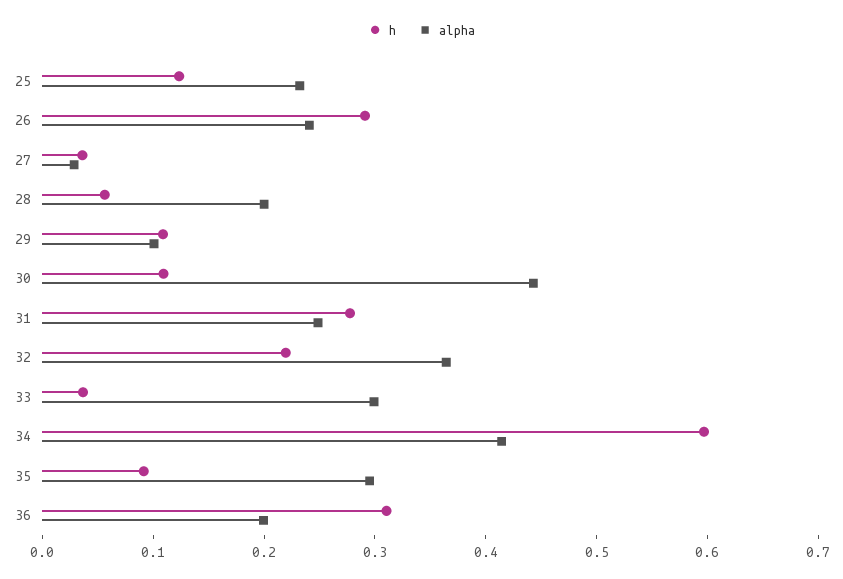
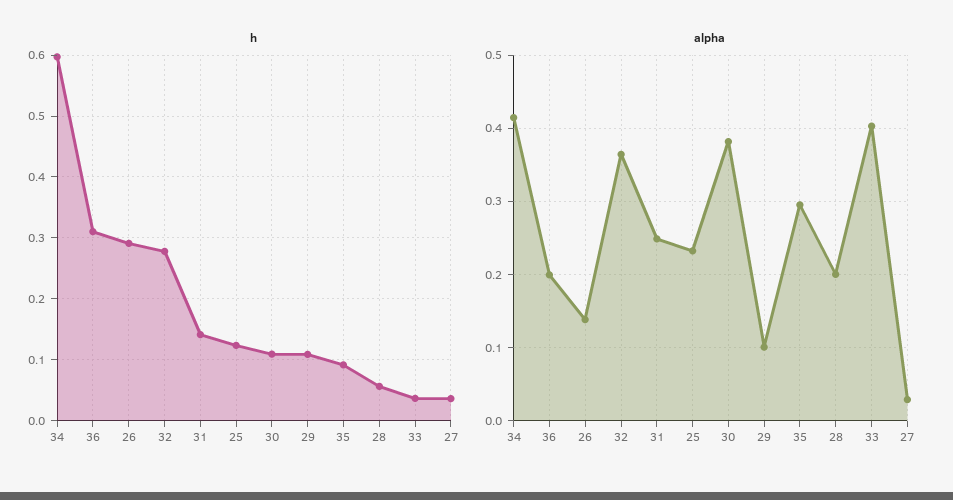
alpha, 26: 0.24 -> 0.14
alpha, 30: 0.44 -> 0.38
h, 31: 0.28 -> 0.14
h, 32: 0.22 -> 0.28
alpha, 33: 0.3 -> 0.4

